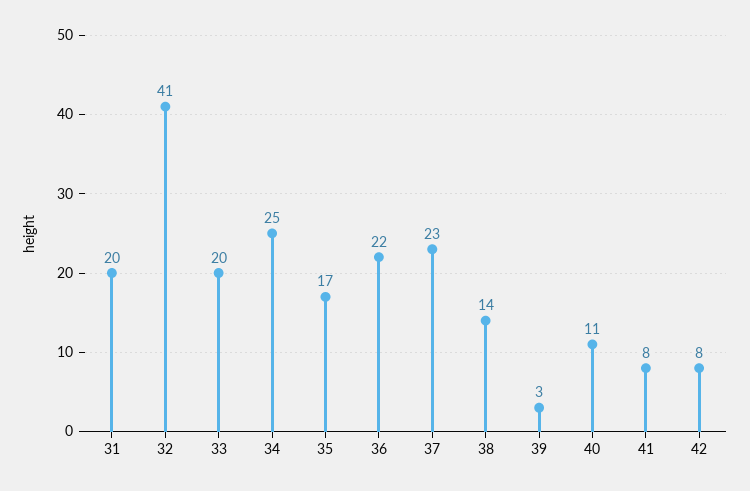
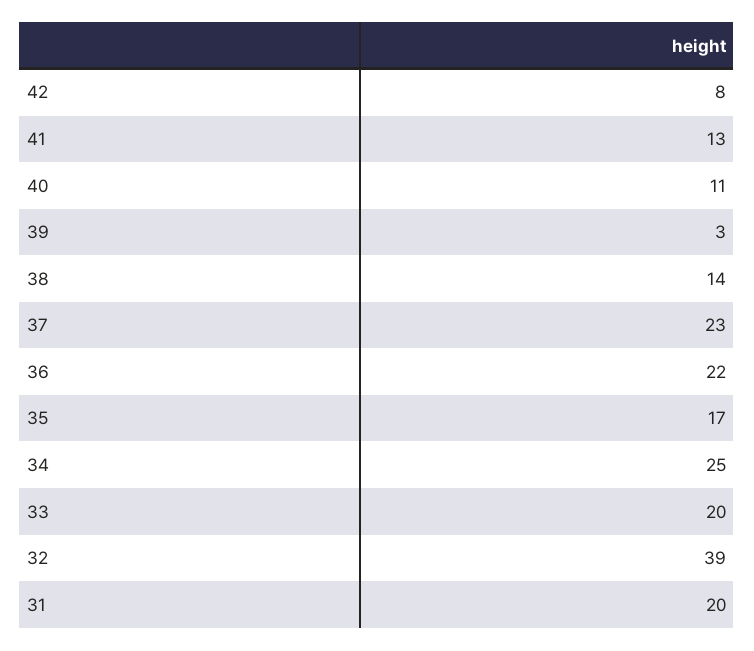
32: 41 -> 39
41: 8 -> 13

